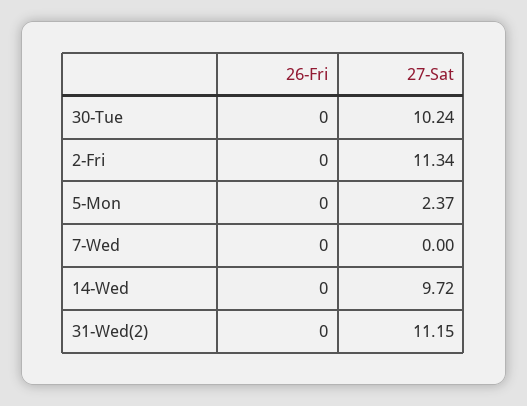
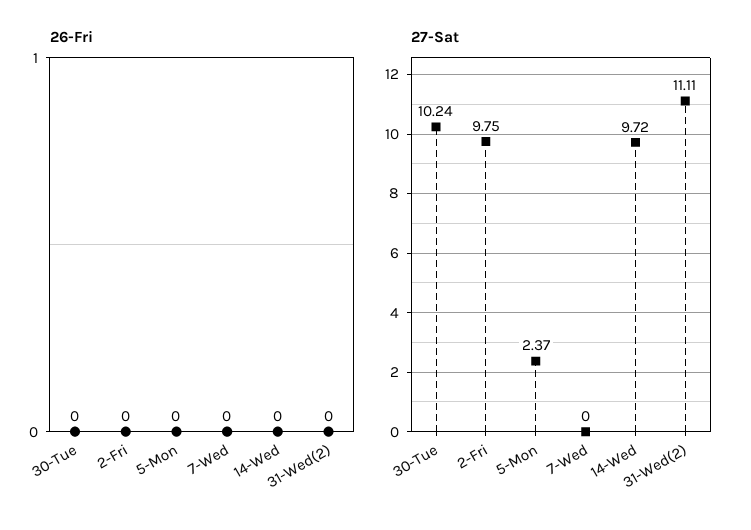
27-Sat, 2-Fri: 11.34 -> 9.75
27-Sat, 31-Wed(2): 11.15 -> 11.11

